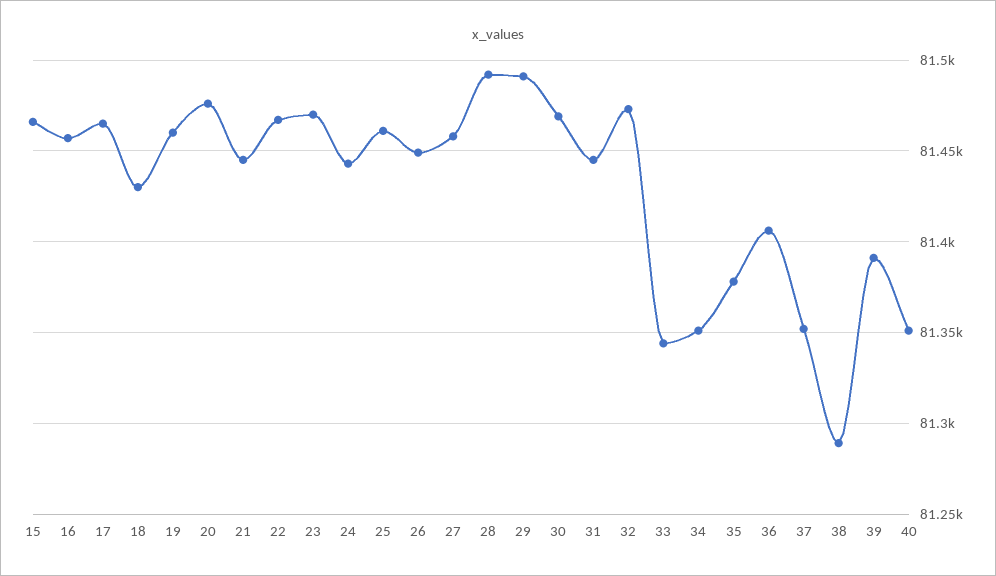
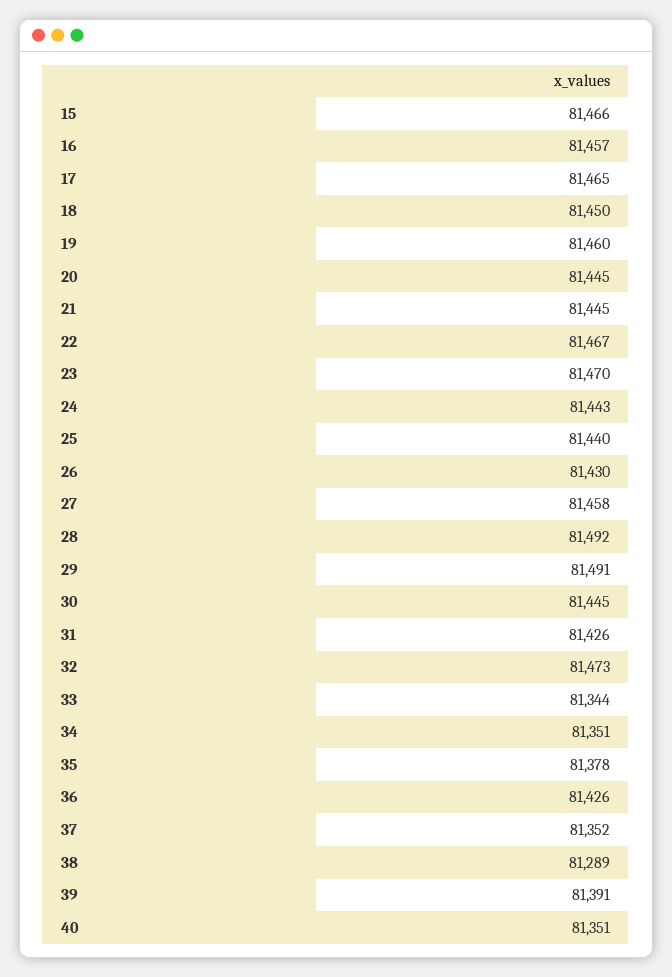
18: 81430 -> 81450
20: 81475 -> 81445
25: 81460 -> 81440
26: 81450 -> 81430
30: 81470 -> 81445
31: 81445 -> 81426
36: 81405 -> 81426

